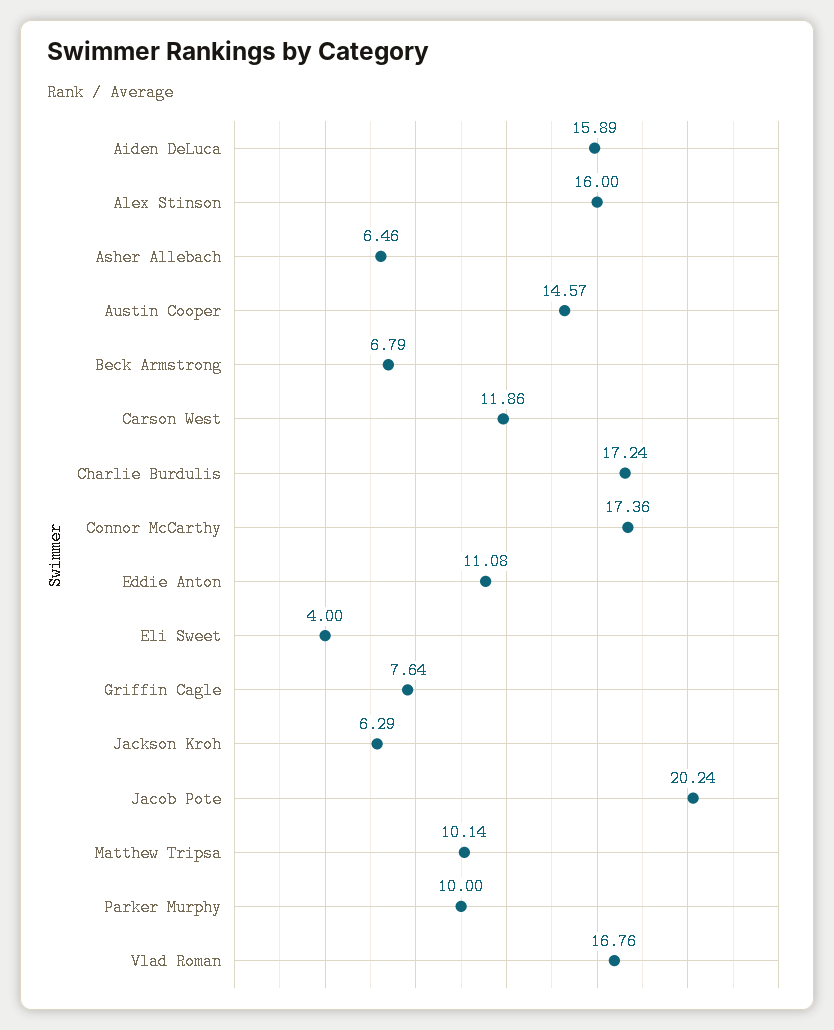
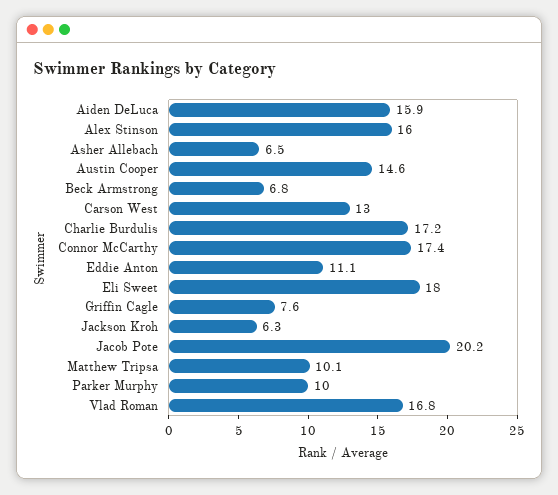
Carson West: 11.86 -> 13
Eli Sweet: 4 -> 18

